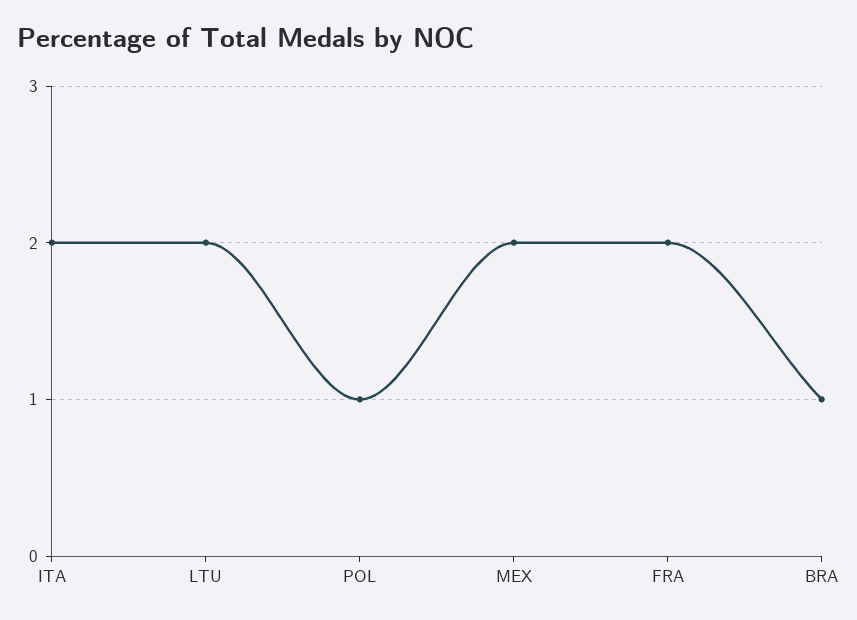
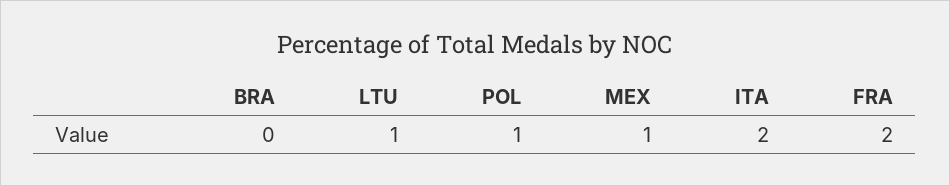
LTU: 2 -> 1
MEX: 2 -> 1
BRA: 1 -> 0

